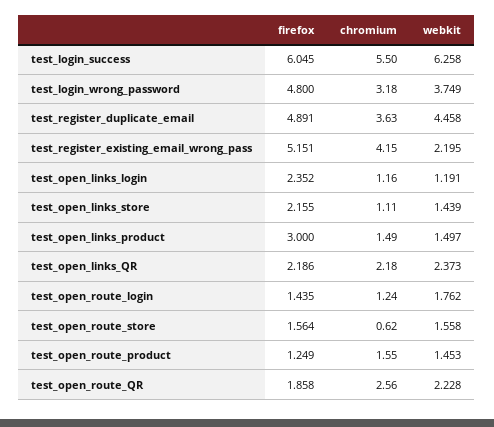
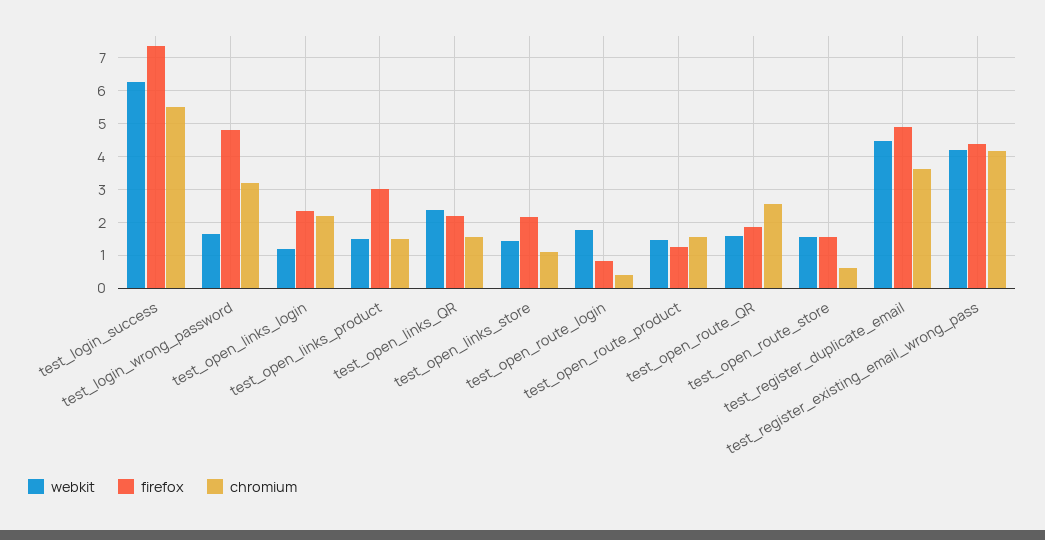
firefox, test_login_success: 6.045 -> 7.4
webkit, test_login_wrong_password: 3.749 -> 1.6
firefox, test_register_existing_email_wrong_pass: 5.151 -> 4.4
webkit, test_register_existing_email_wrong_pass: 2.195 -> 4.2
chromium, test_open_links_login: 1.16 -> 2.2
chromium, test_open_links_QR: 2.18 -> 1.6
firefox, test_open_route_login: 1.435 -> 0.8
chromium, test_open_route_login: 1.24 -> 0.4
webkit, test_open_route_QR: 2.228 -> 1.6

